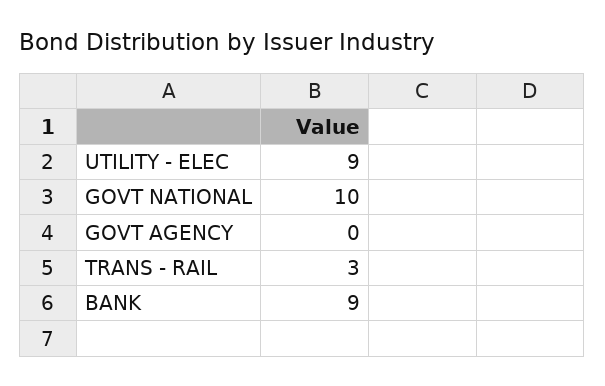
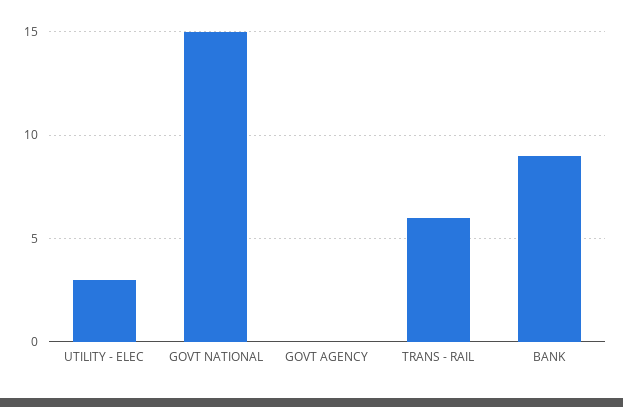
UTILITY - ELEC: 9 -> 3
GOVT NATIONAL: 10 -> 15
TRANS - RAIL: 3 -> 6

